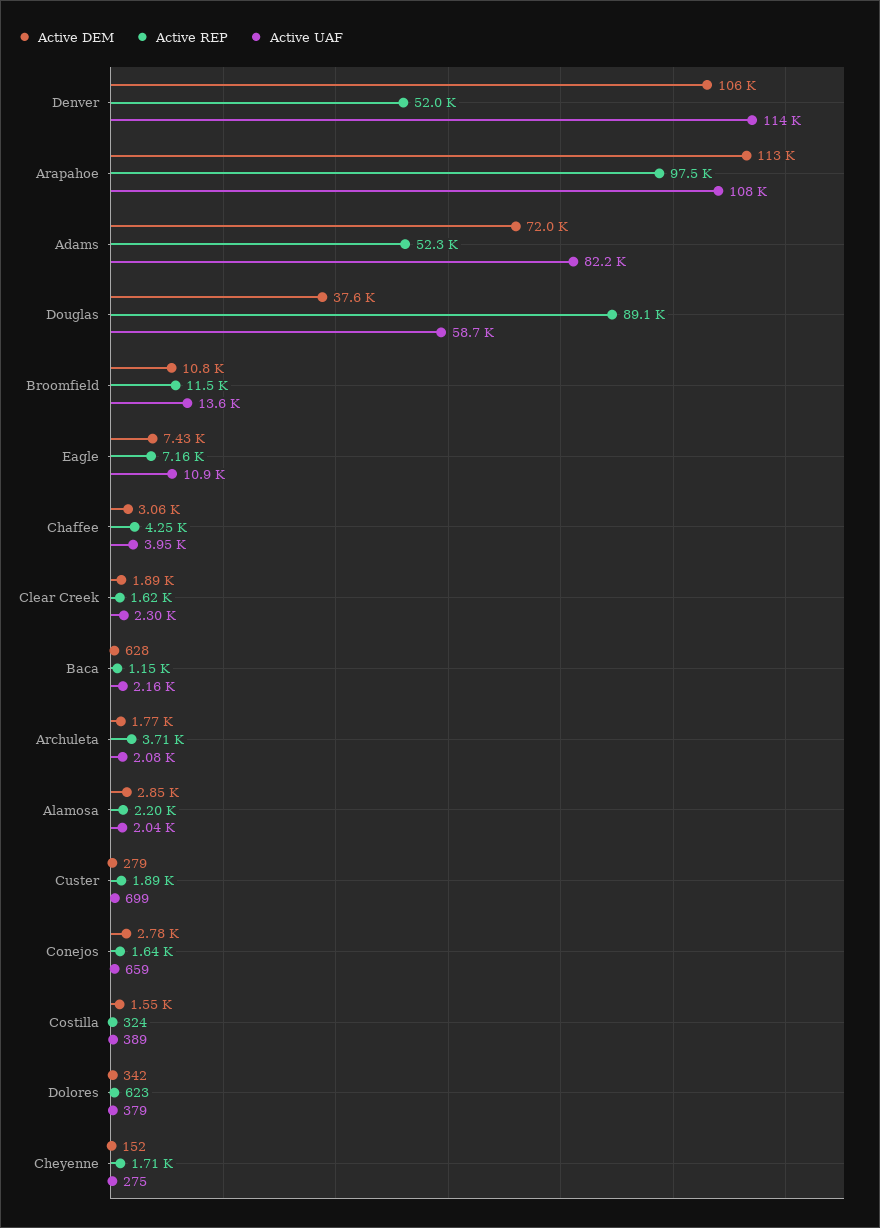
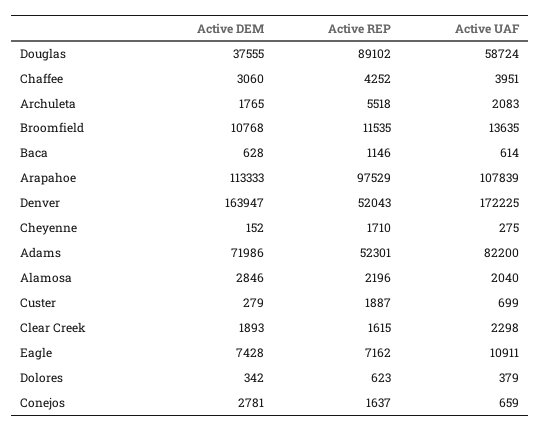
Active DEM, Denver: 106000 -> 163947
Active UAF, Denver: 114000 -> 172225
Active UAF, Baca: 2160 -> 614
Active REP, Archuleta: 3710 -> 5518
Active DEM, Costilla: 1550 -> none
Active REP, Costilla: 324 -> none
Active UAF, Costilla: 389 -> none

